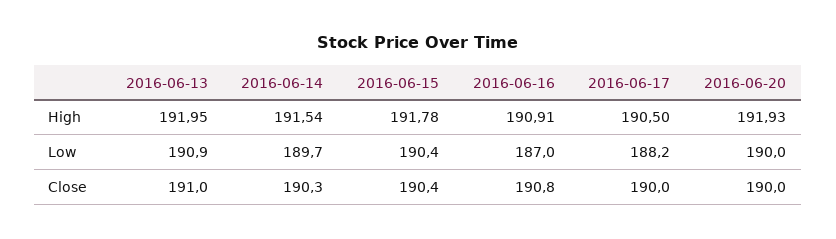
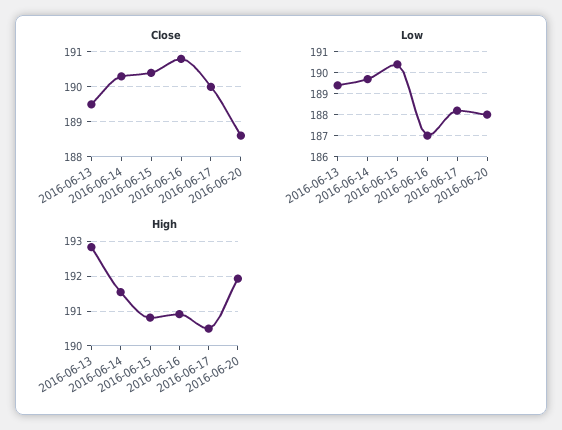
High, 2016-06-13: 191.95 -> 192.8
High, 2016-06-15: 191.78 -> 190.8
Low, 2016-06-13: 190.9 -> 189.5
Low, 2016-06-20: 190 -> 188
Close, 2016-06-13: 191 -> 189.5
Close, 2016-06-20: 190 -> 188.5

